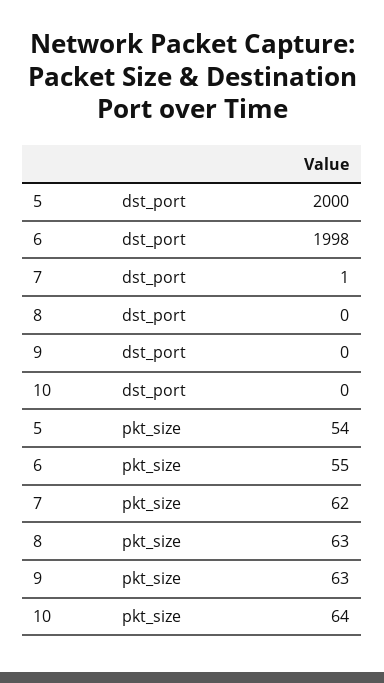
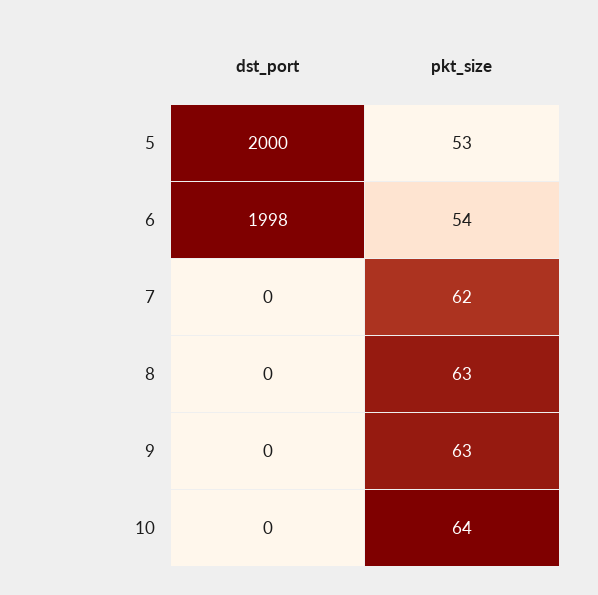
7, dst_port: 1 -> 0
5, pkt_size: 54 -> 53
6, pkt_size: 55 -> 54

